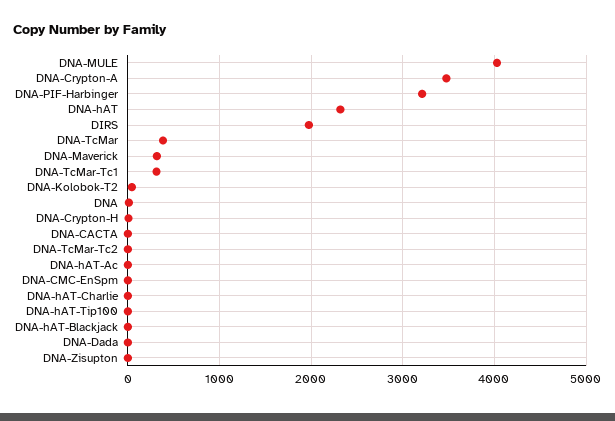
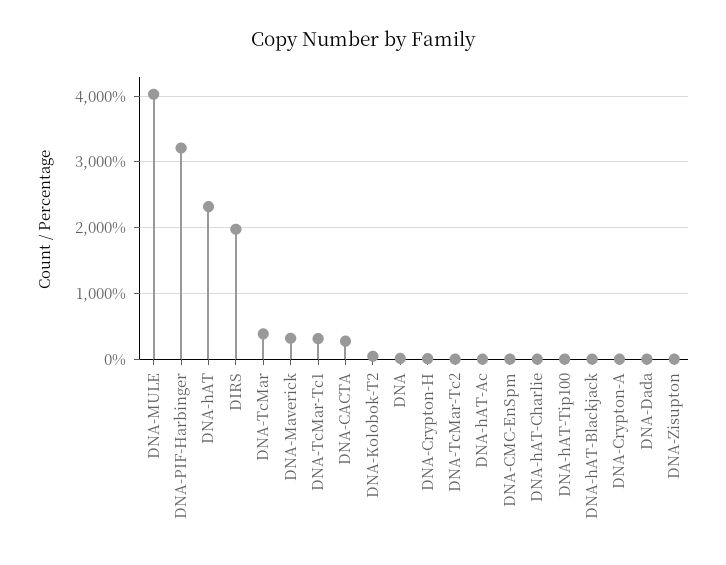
DNA-Crypton-A: 3500 -> 0
DNA-CACTA: 0 -> 300

